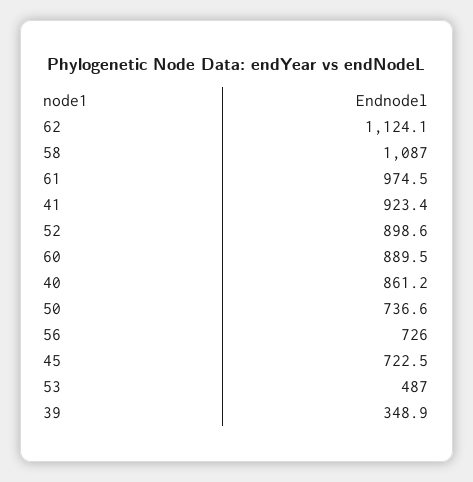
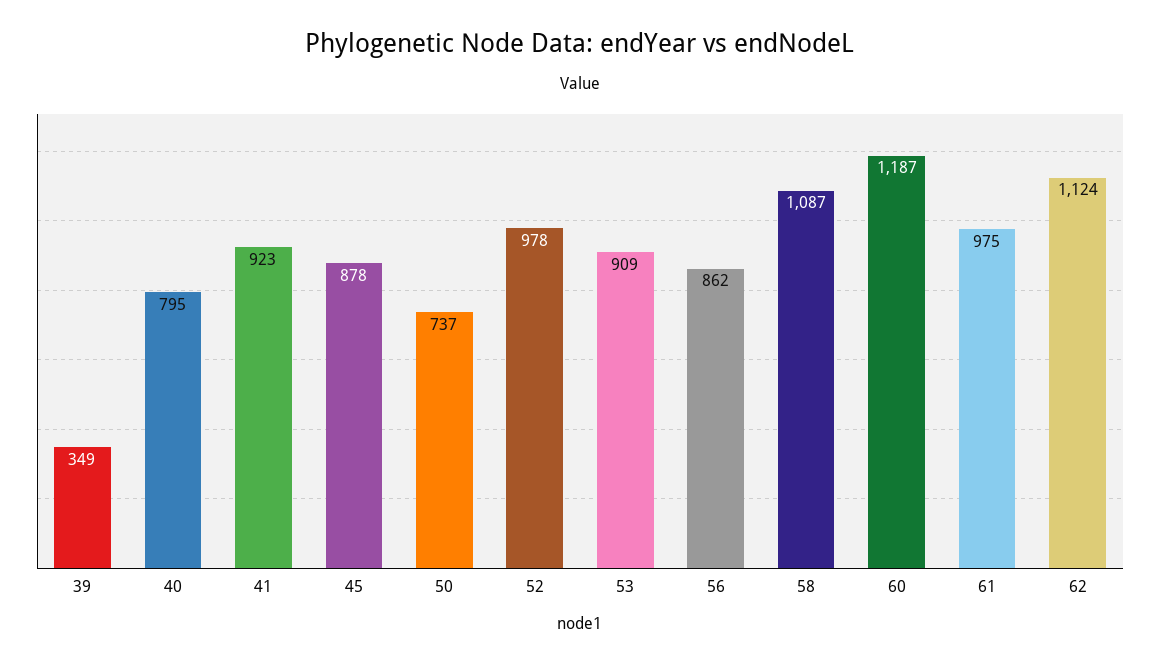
52: 898.6 -> 978
60: 889.5 -> 1187
40: 861.2 -> 795
56: 726 -> 862
45: 722.5 -> 878
53: 487 -> 909

